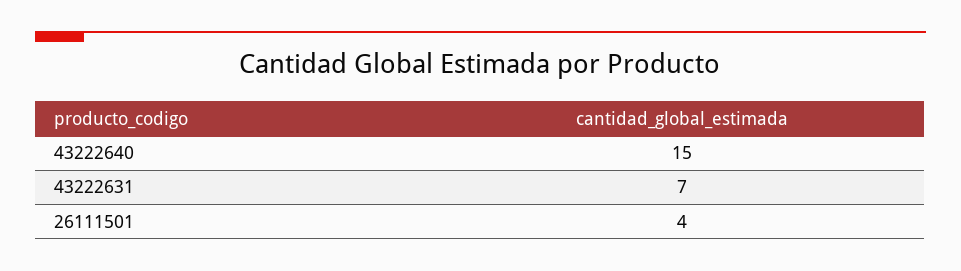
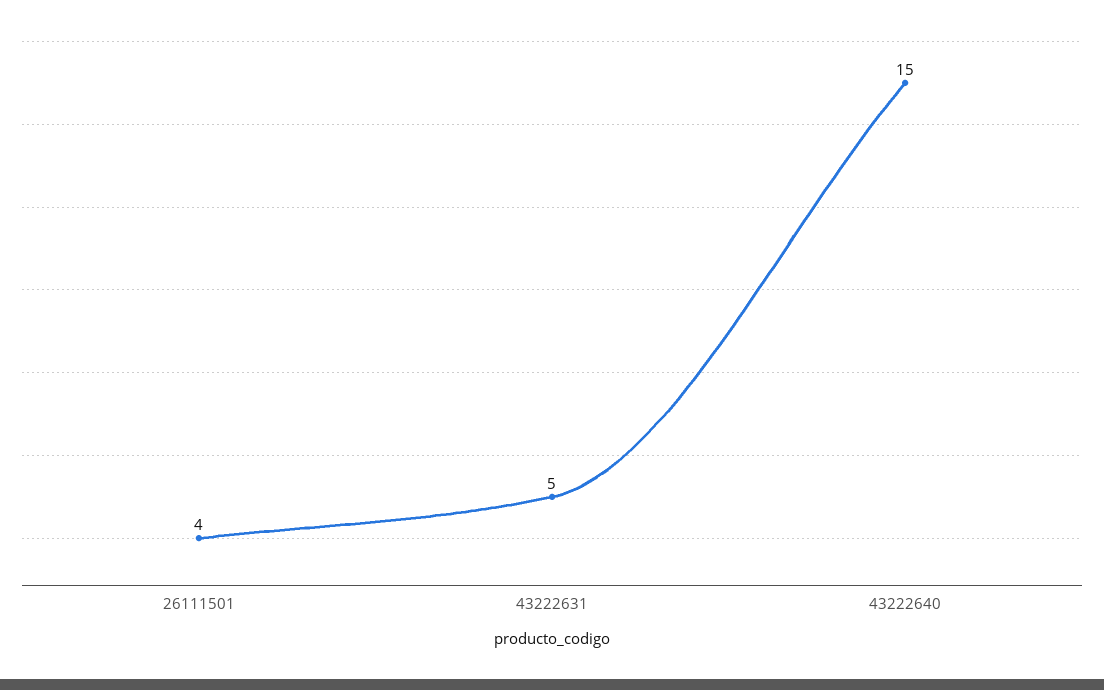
43222631: 7 -> 5

